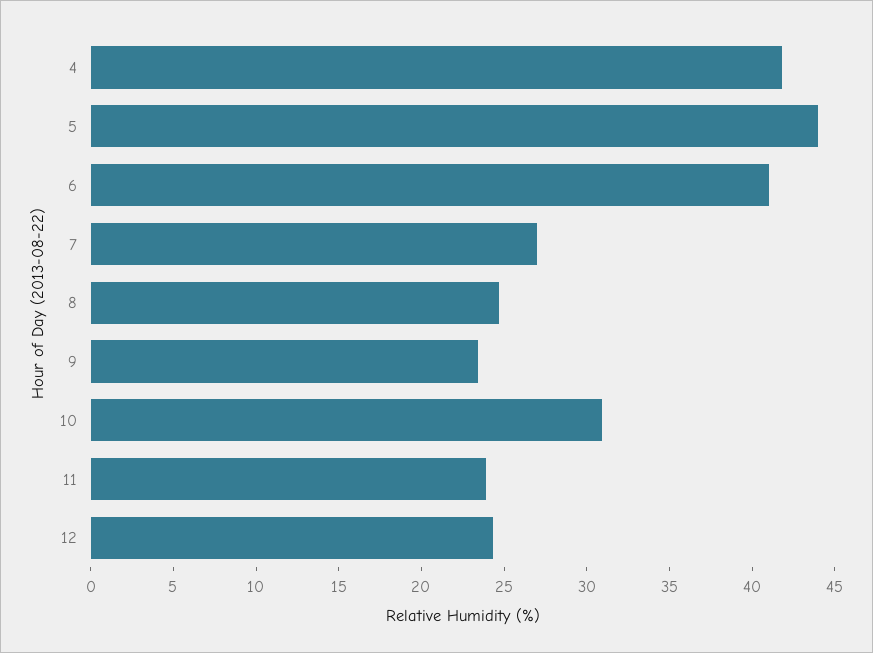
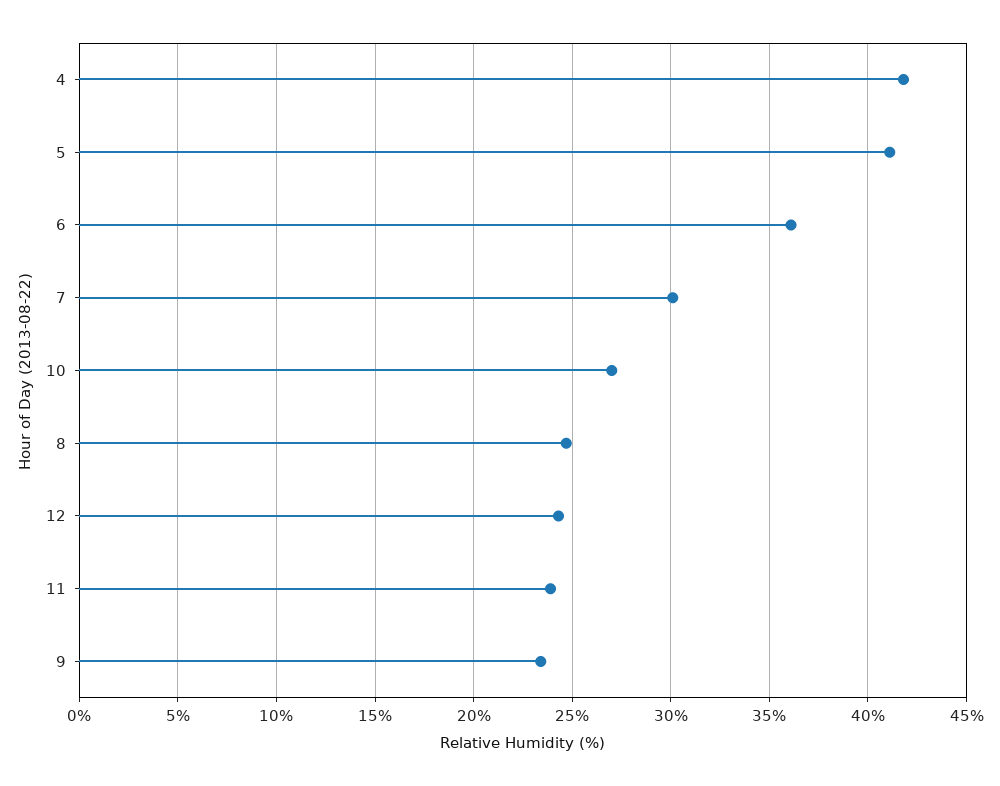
5: 44 -> 41
6: 41 -> 36
7: 27 -> 30
10: 31 -> 27

